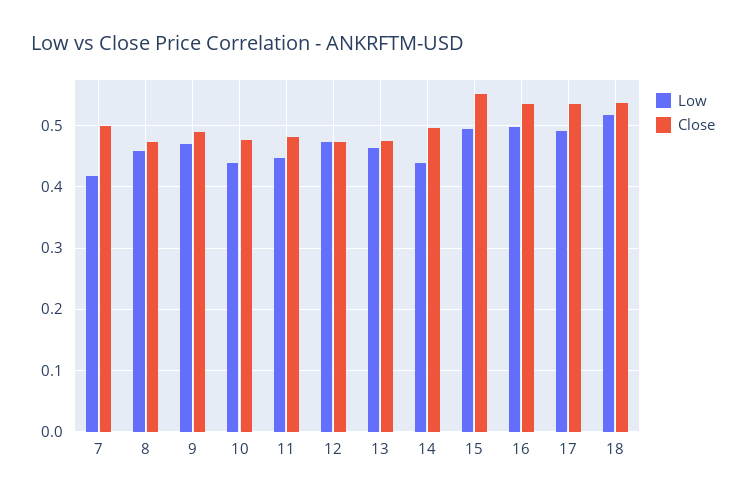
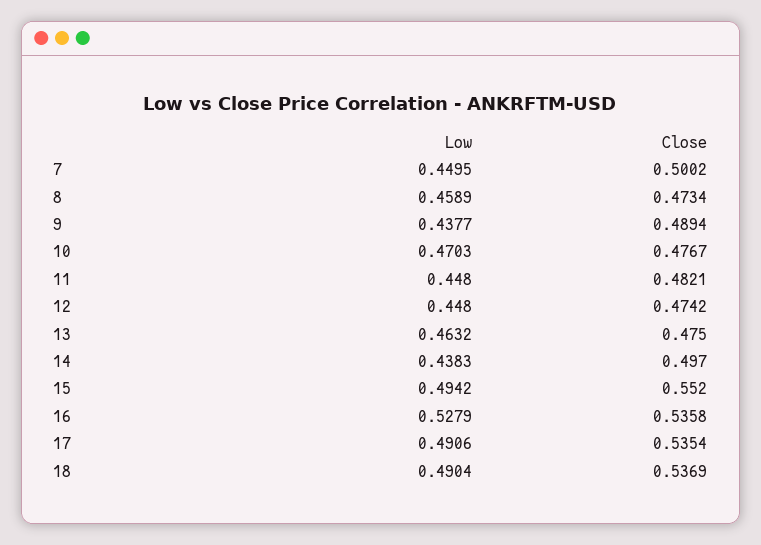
Low, 7: 0.42 -> 0.4495
Low, 9: 0.47 -> 0.4377
Low, 10: 0.44 -> 0.4703
Low, 12: 0.47 -> 0.448
Low, 16: 0.5 -> 0.5279
Low, 18: 0.52 -> 0.4904

